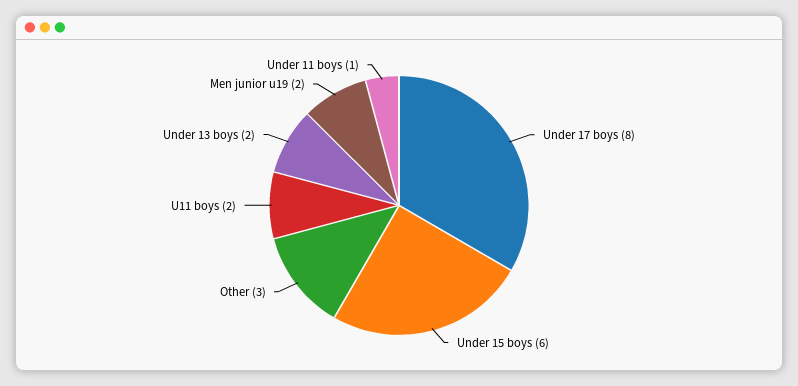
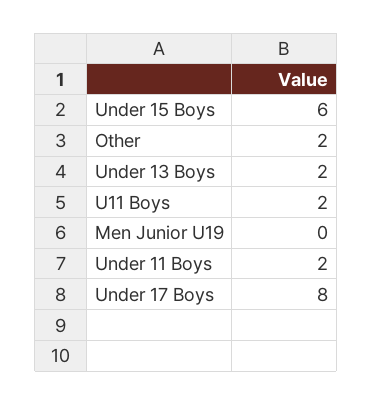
Other: 3 -> 2
Men junior u19: 2 -> 0
Under 11 boys: 1 -> 2

